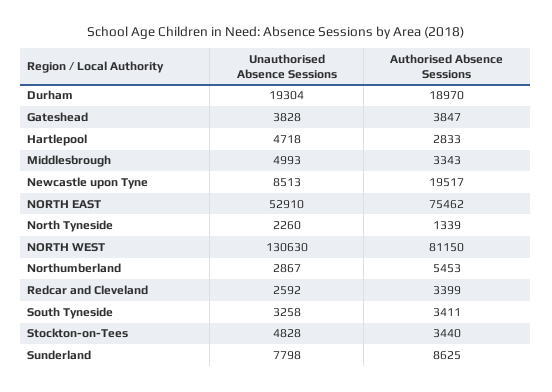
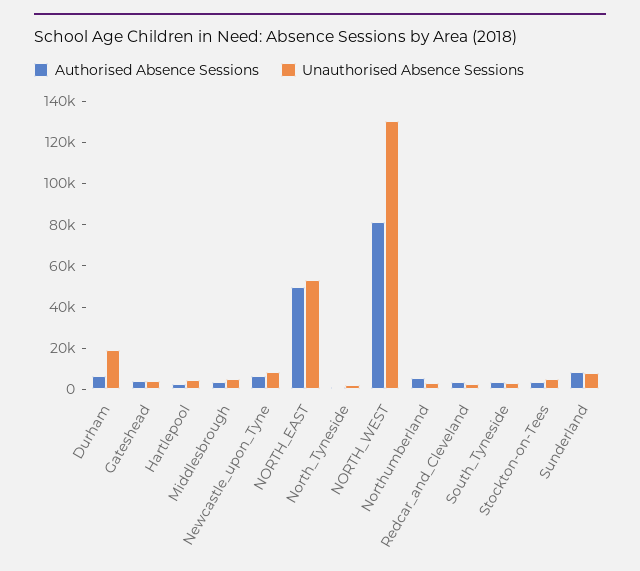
Authorised Absence Sessions, Durham: 18970 -> 5000
Authorised Absence Sessions, Newcastle upon Tyne: 19517 -> 5000
Authorised Absence Sessions, NORTH EAST: 75462 -> 50000

